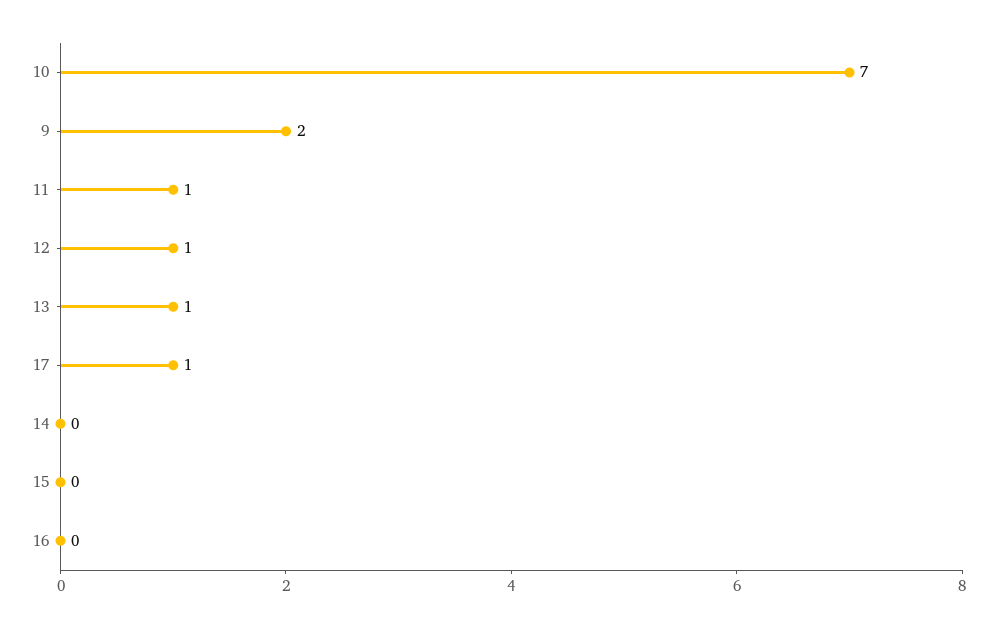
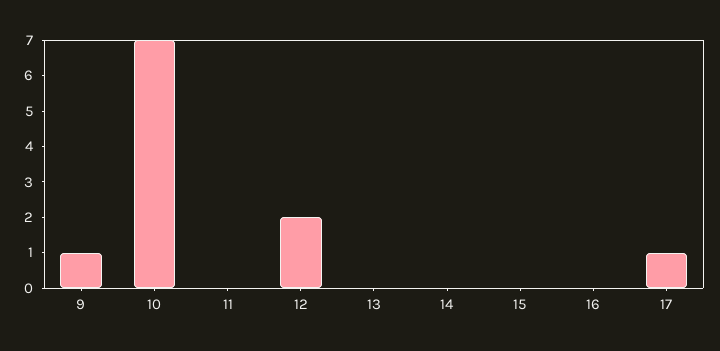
9: 2 -> 1
11: 1 -> 0
12: 1 -> 2
13: 1 -> 0

